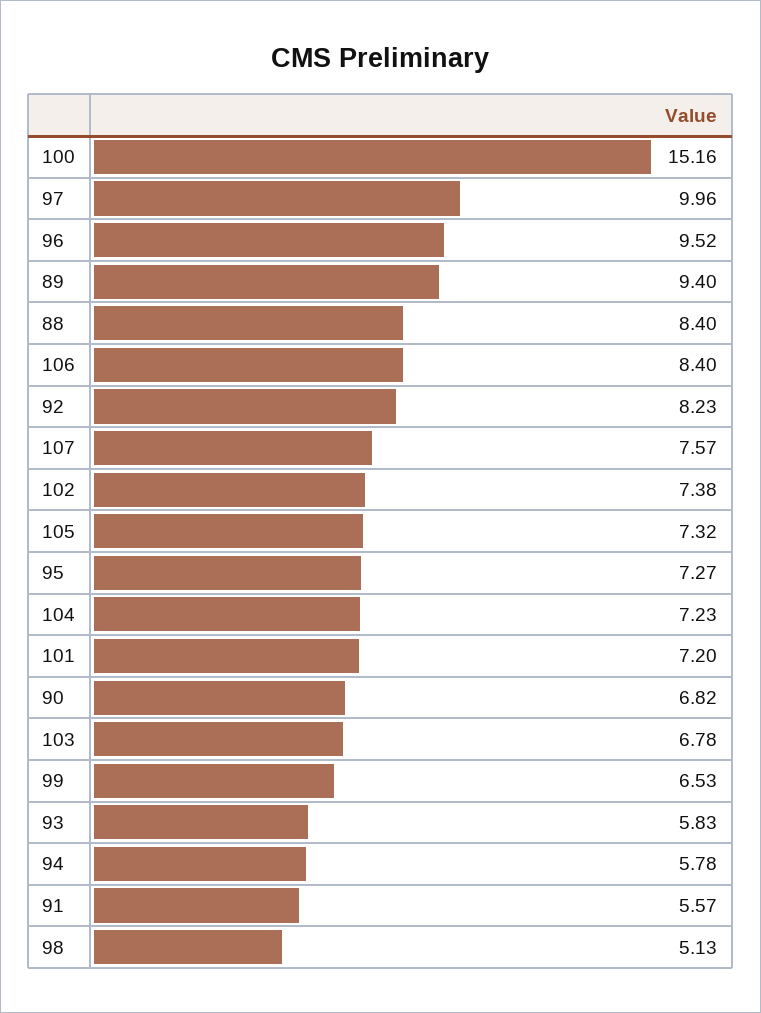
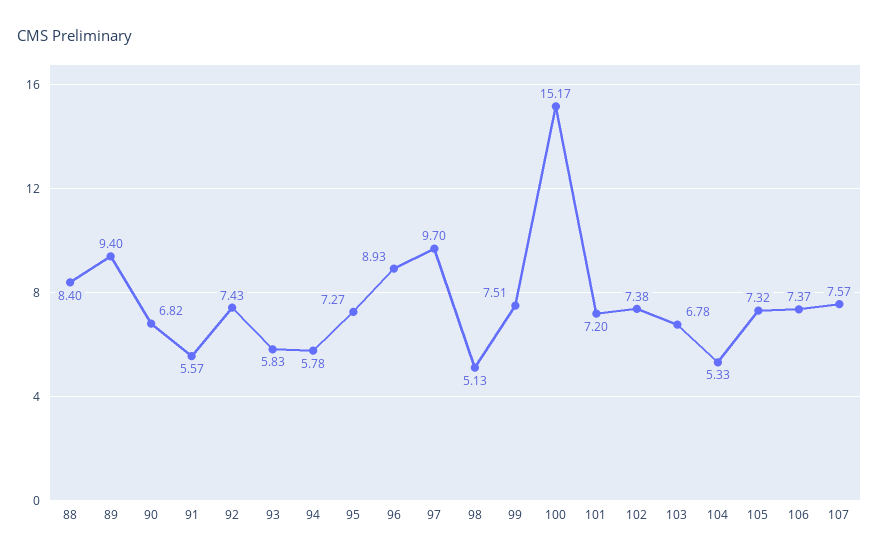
100: 15.16 -> 15.17
97: 9.96 -> 9.7
96: 9.52 -> 8.93
106: 8.4 -> 7.37
92: 8.23 -> 7.43
104: 7.23 -> 5.33
99: 6.53 -> 7.51

